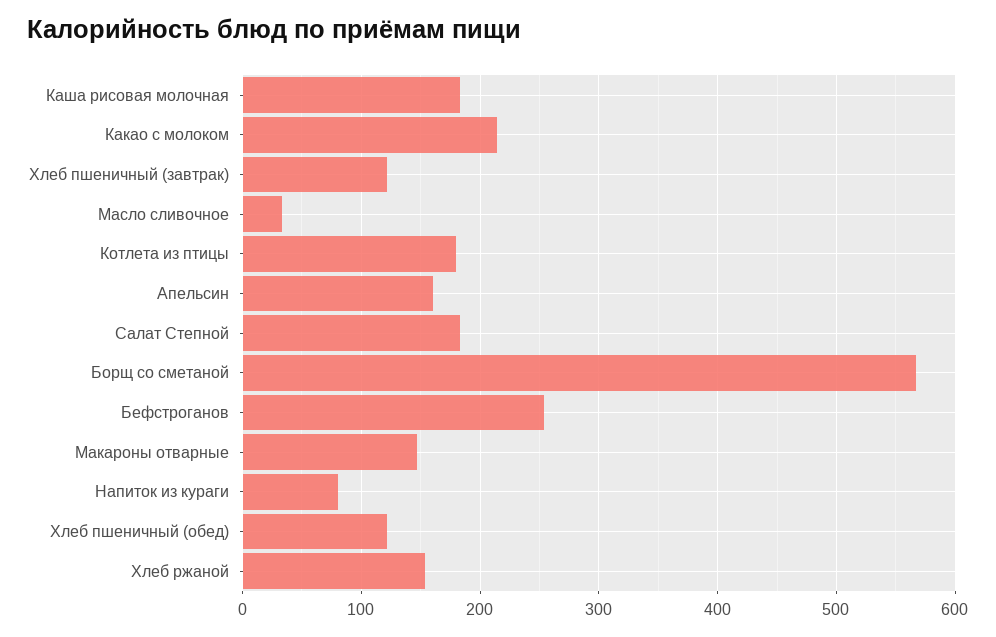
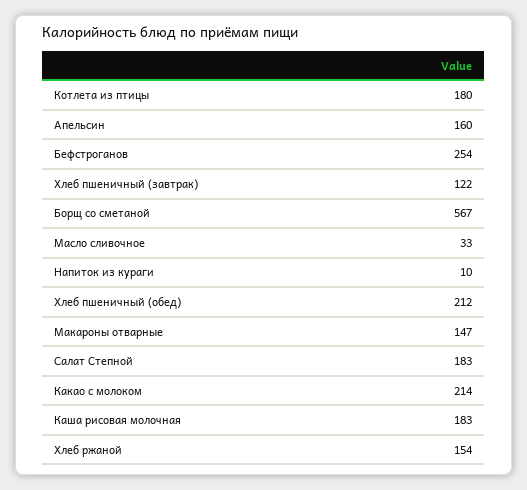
Напиток из кураги: 80 -> 10
Хлеб пшеничный (обед): 120 -> 212

